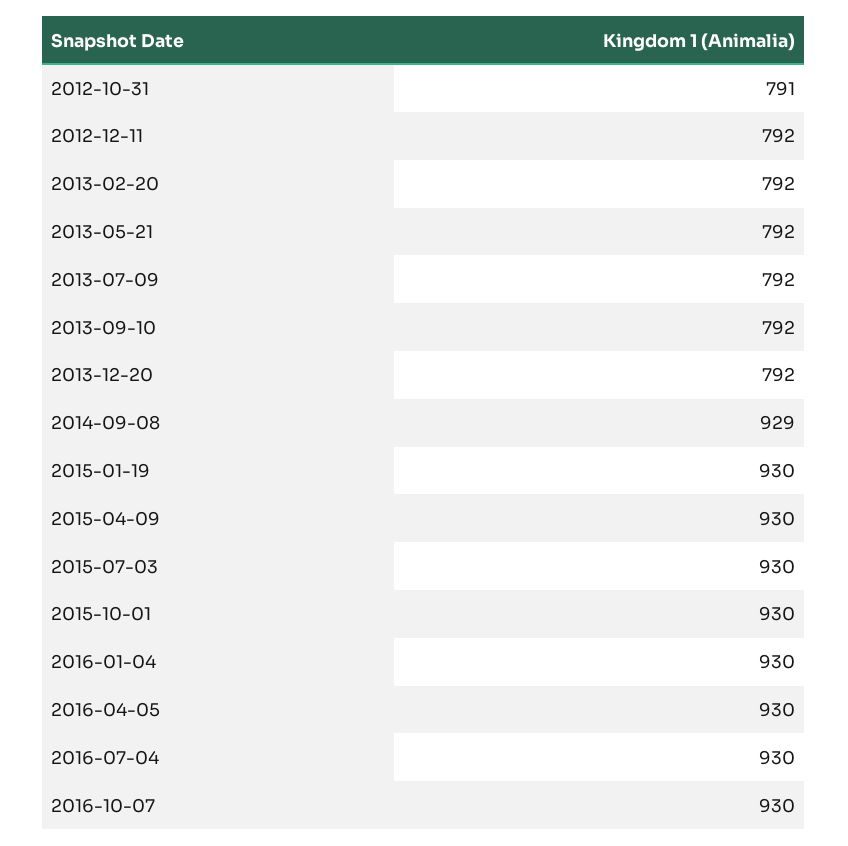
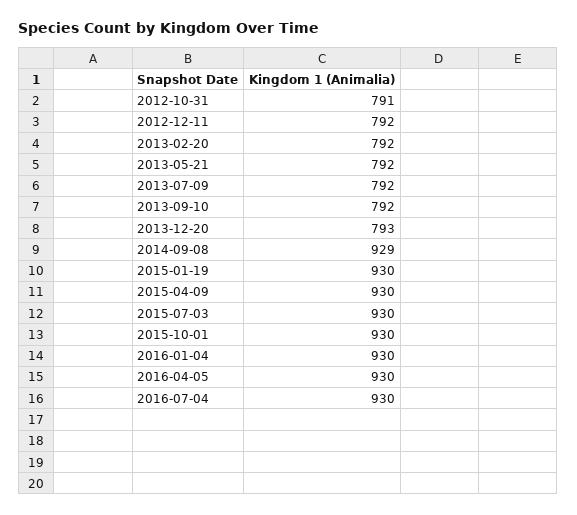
2013-12-20: 792 -> 793
2016-10-07: 930 -> none

